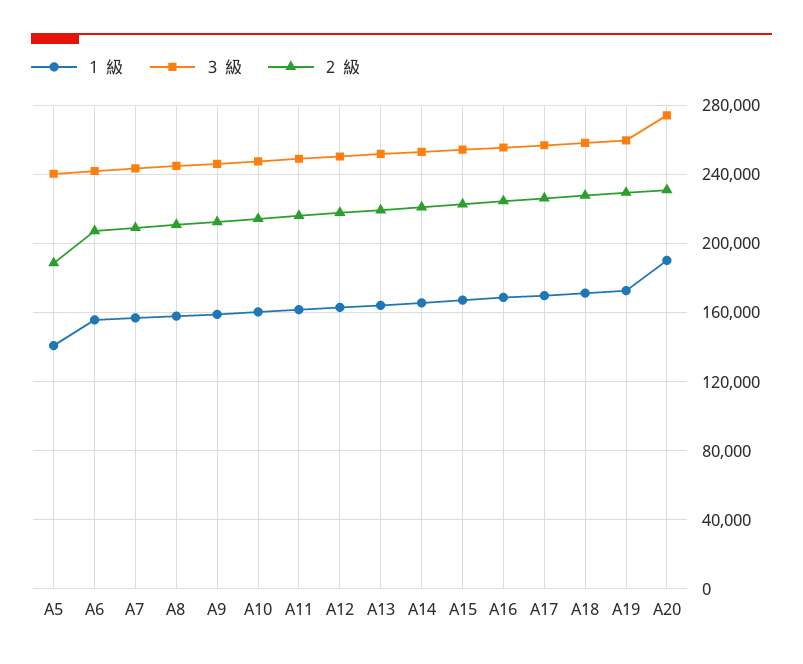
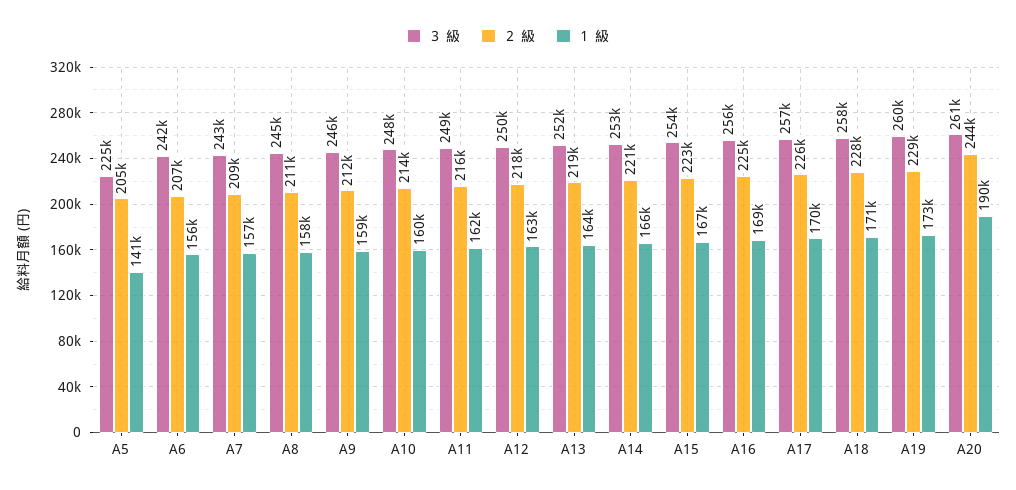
３ 級, A5: 240000 -> 225000
２ 級, A5: 190000 -> 205000
３ 級, A20: 275000 -> 261000
２ 級, A20: 230000 -> 244000

